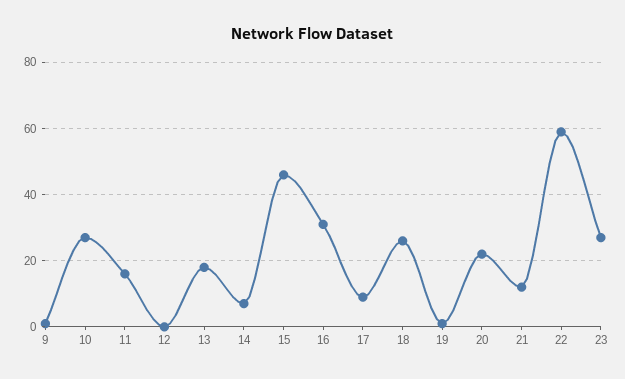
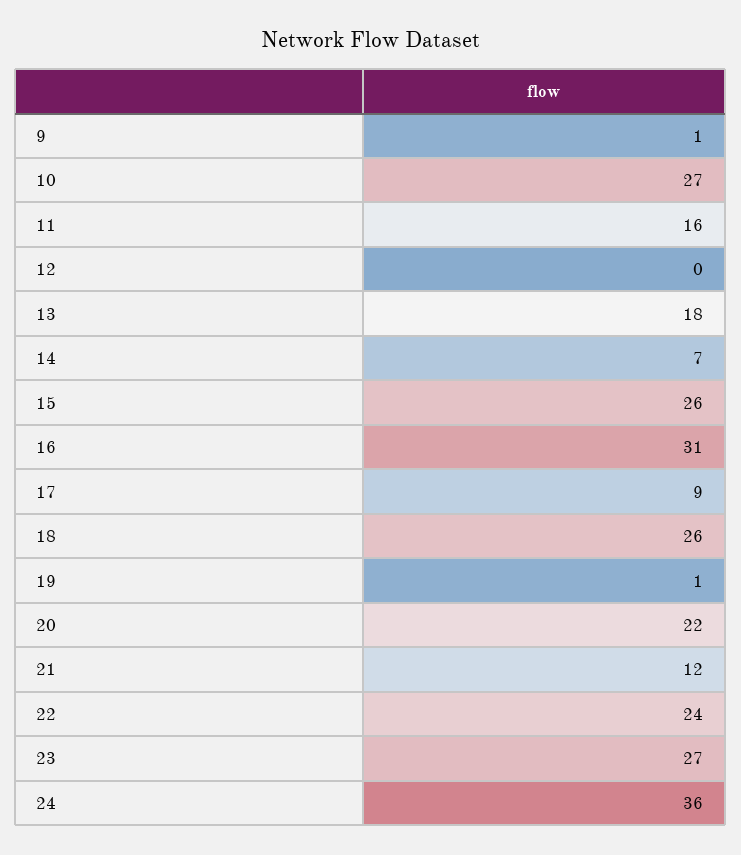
15: 45 -> 26
22: 60 -> 24
24: none -> 36

